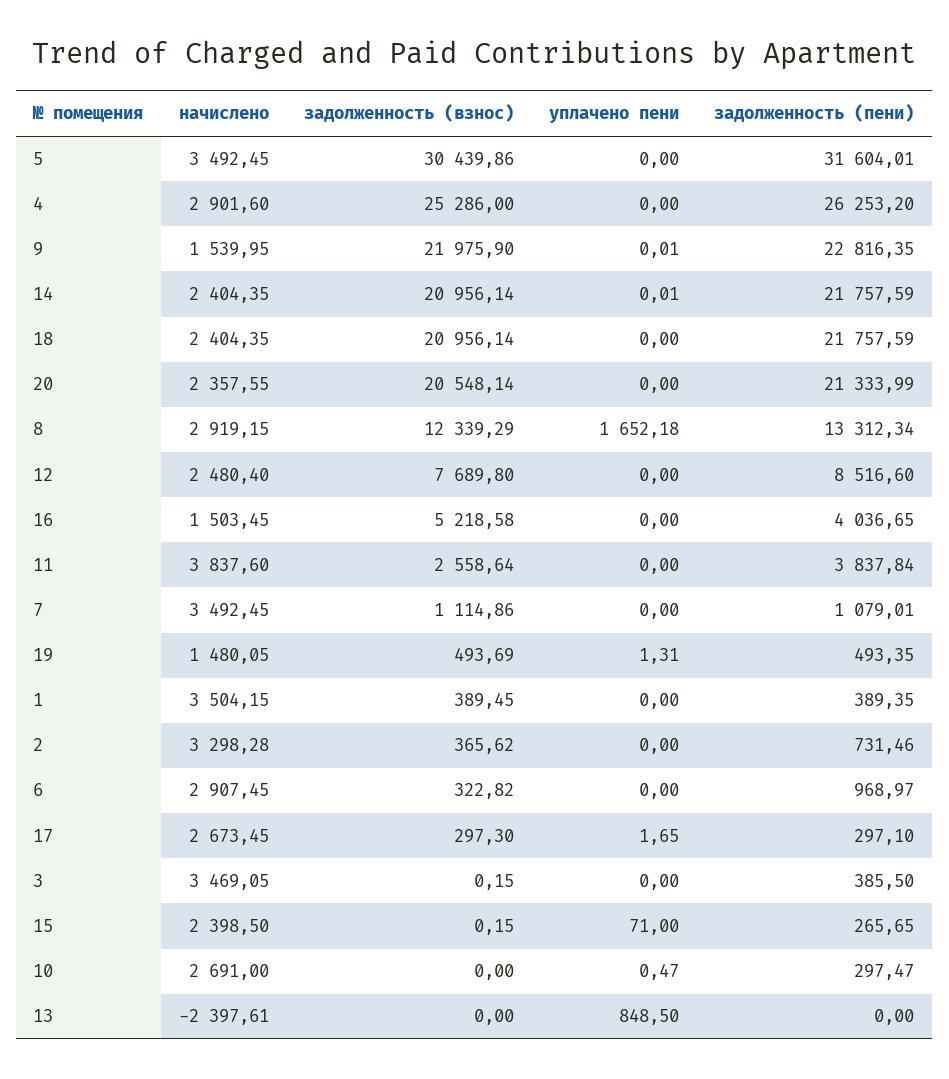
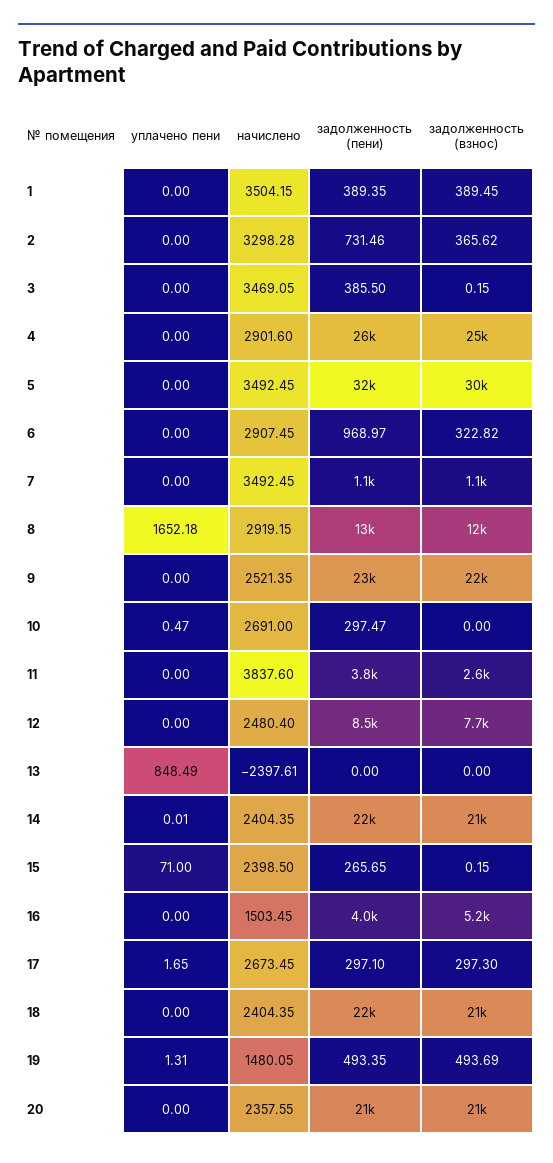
начислено, 9: 1539.95 -> 2521.35
уплачено пени, 9: 0.01 -> 0
уплачено пени, 13: 848.5 -> 848.49

